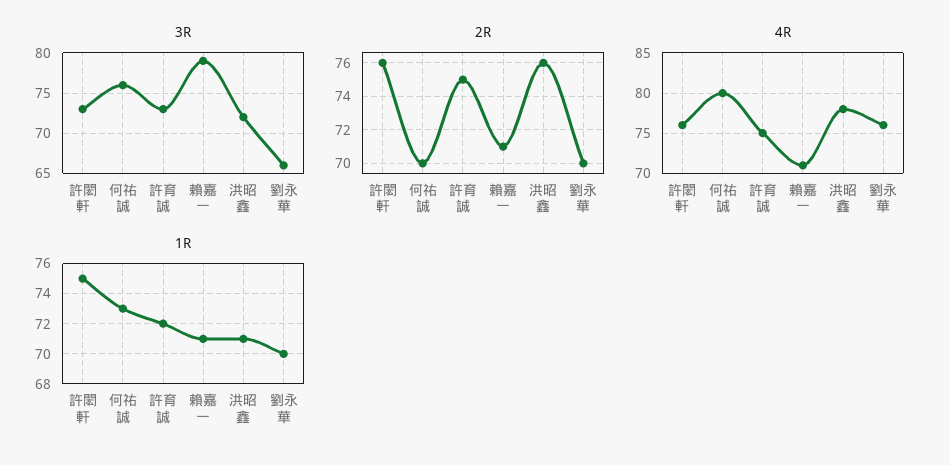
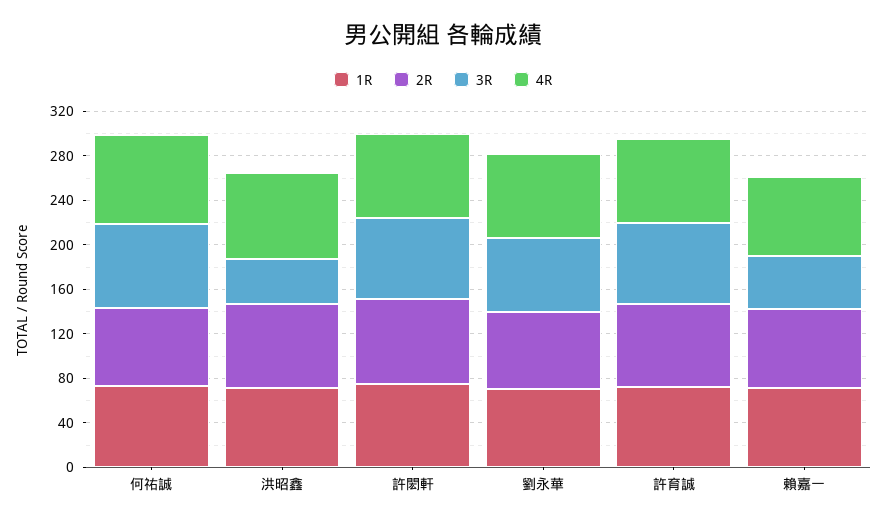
3R, 賴嘉一: 79 -> 50
3R, 洪昭鑫: 72 -> 40

